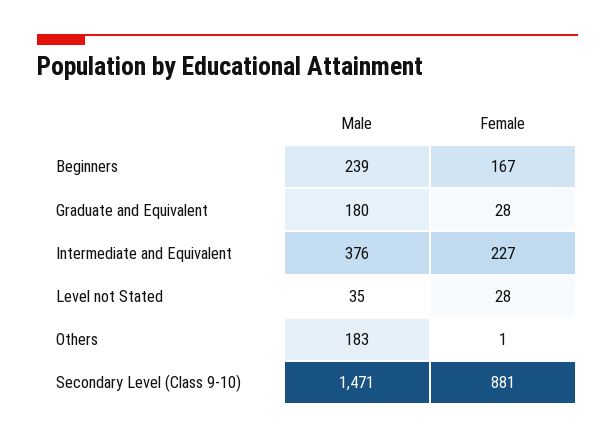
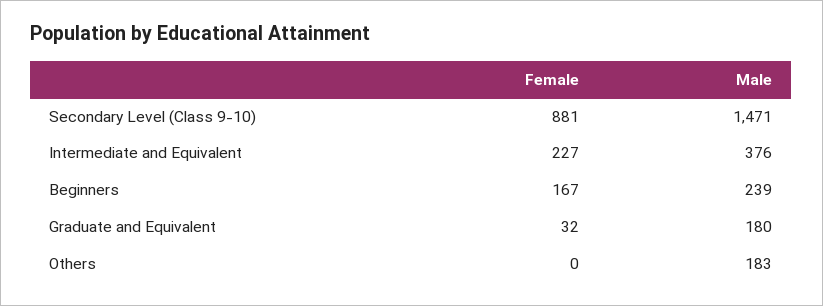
Female, Graduate and Equivalent: 28 -> 32
Male, Level not Stated: 35 -> none
Female, Level not Stated: 28 -> none
Female, Others: 1 -> 0

